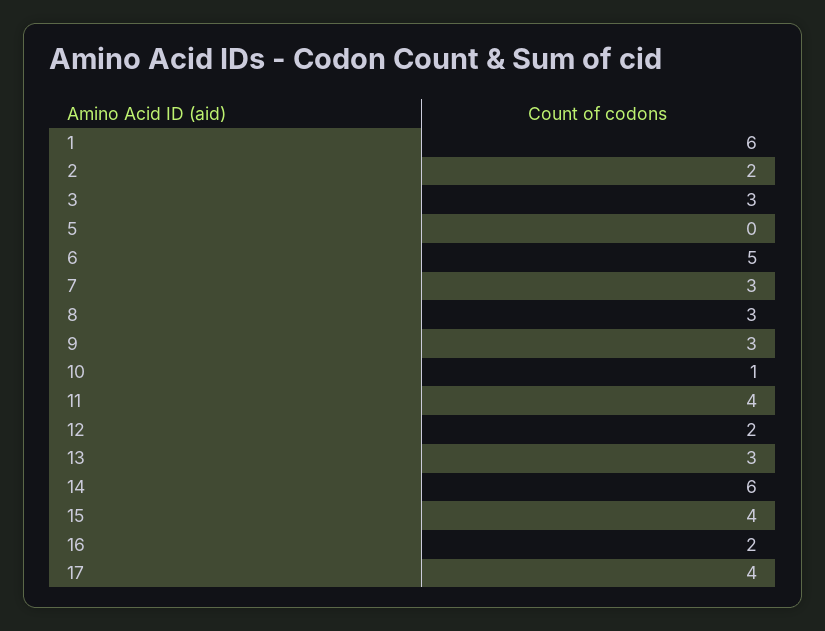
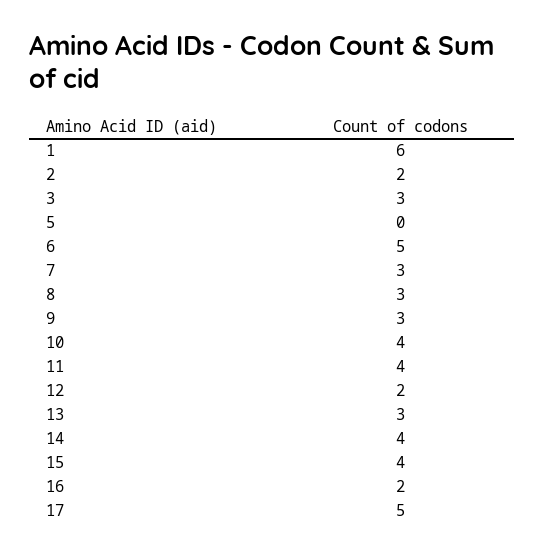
10: 1 -> 4
14: 6 -> 4
17: 4 -> 5

